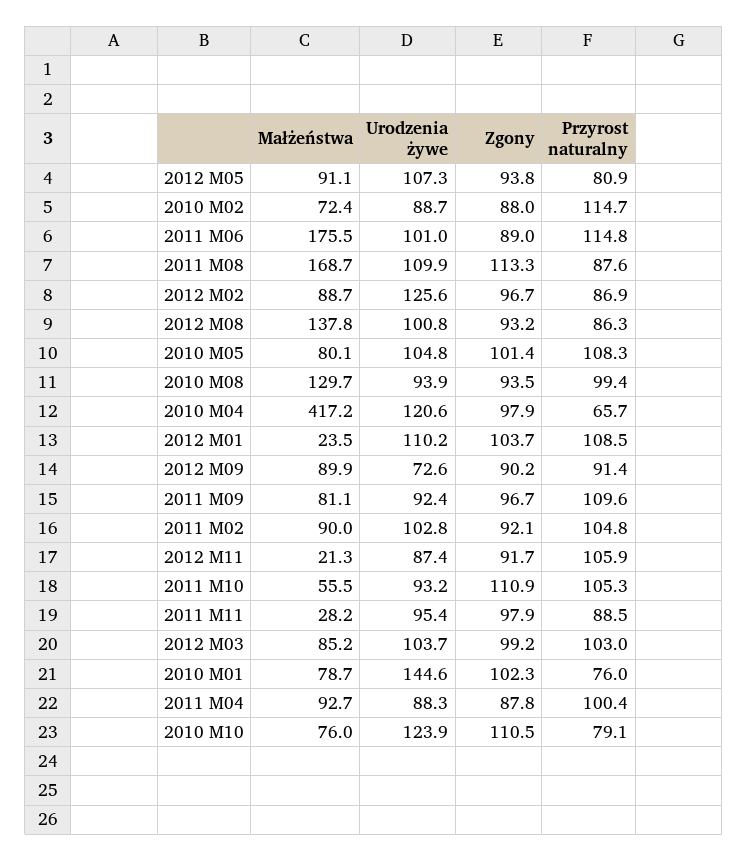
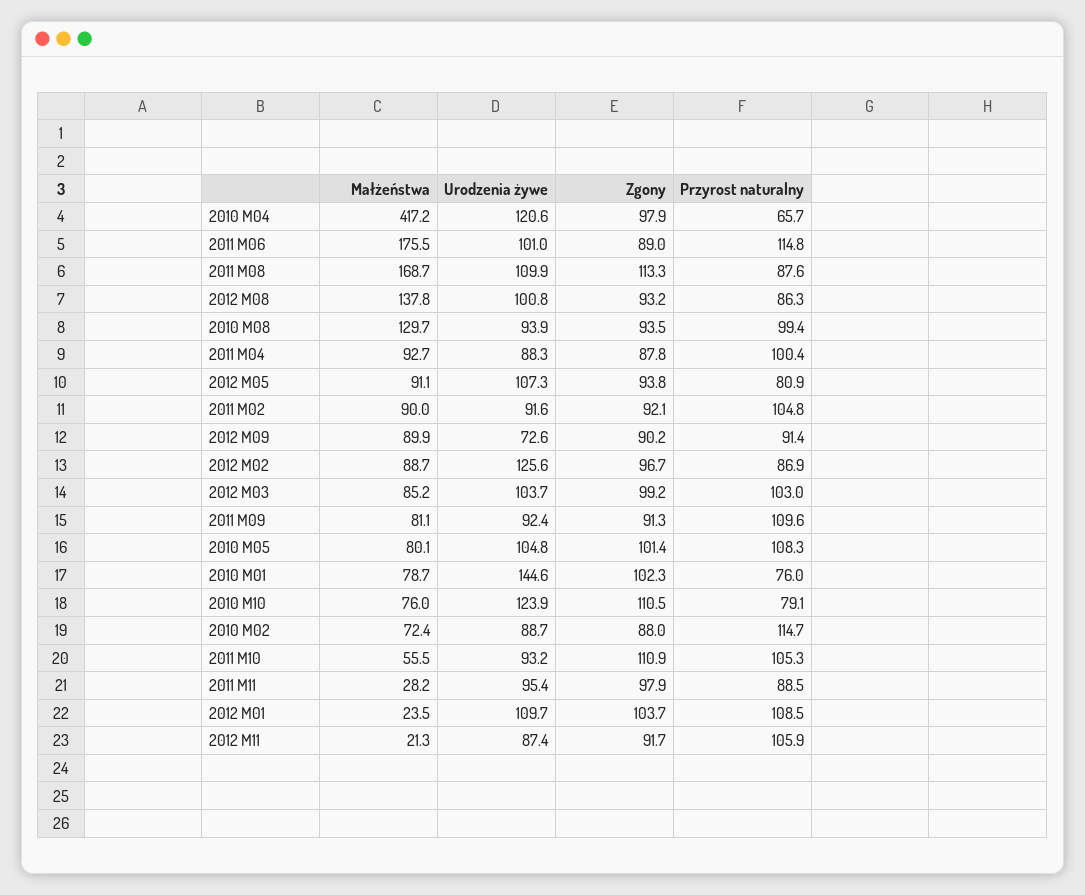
Urodzenia żywe, 2012 M01: 110.2 -> 109.7
Zgony, 2011 M09: 96.7 -> 91.3
Urodzenia żywe, 2011 M02: 102.8 -> 91.6

